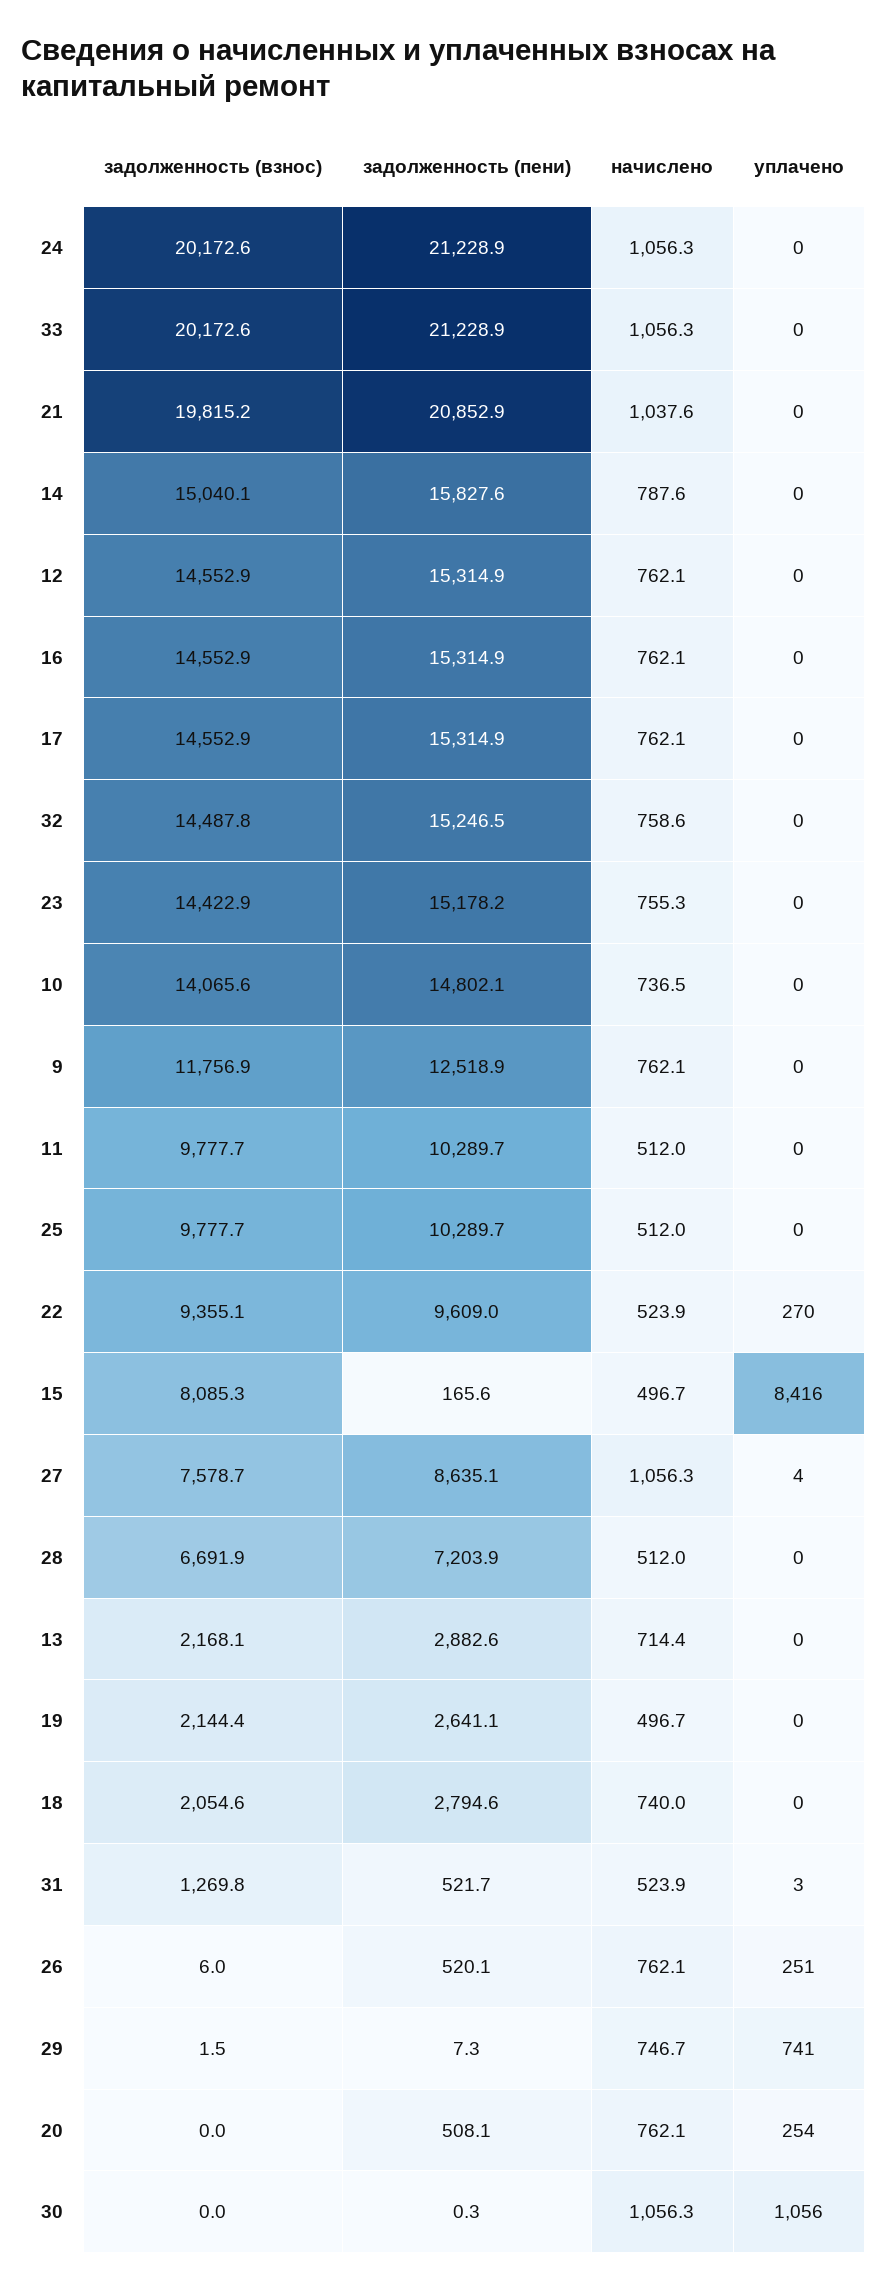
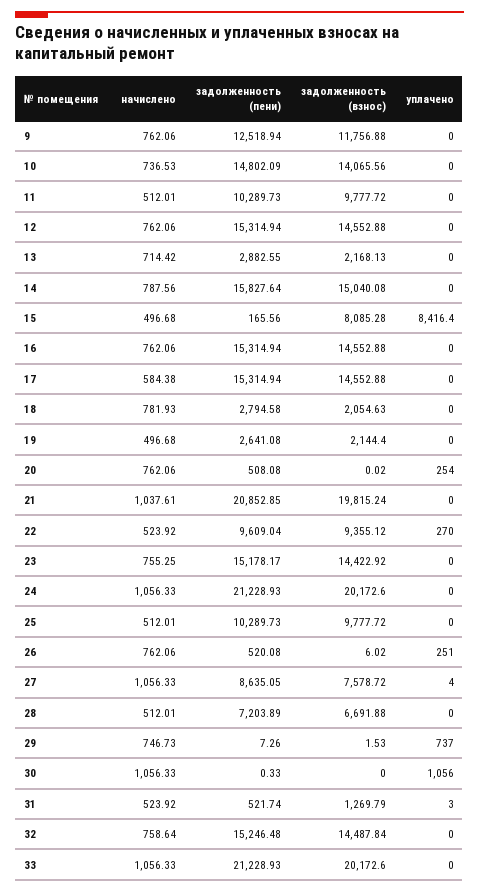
начислено, 17: 762.1 -> 584.38
начислено, 18: 740 -> 781.93
уплачено, 29: 741 -> 737

